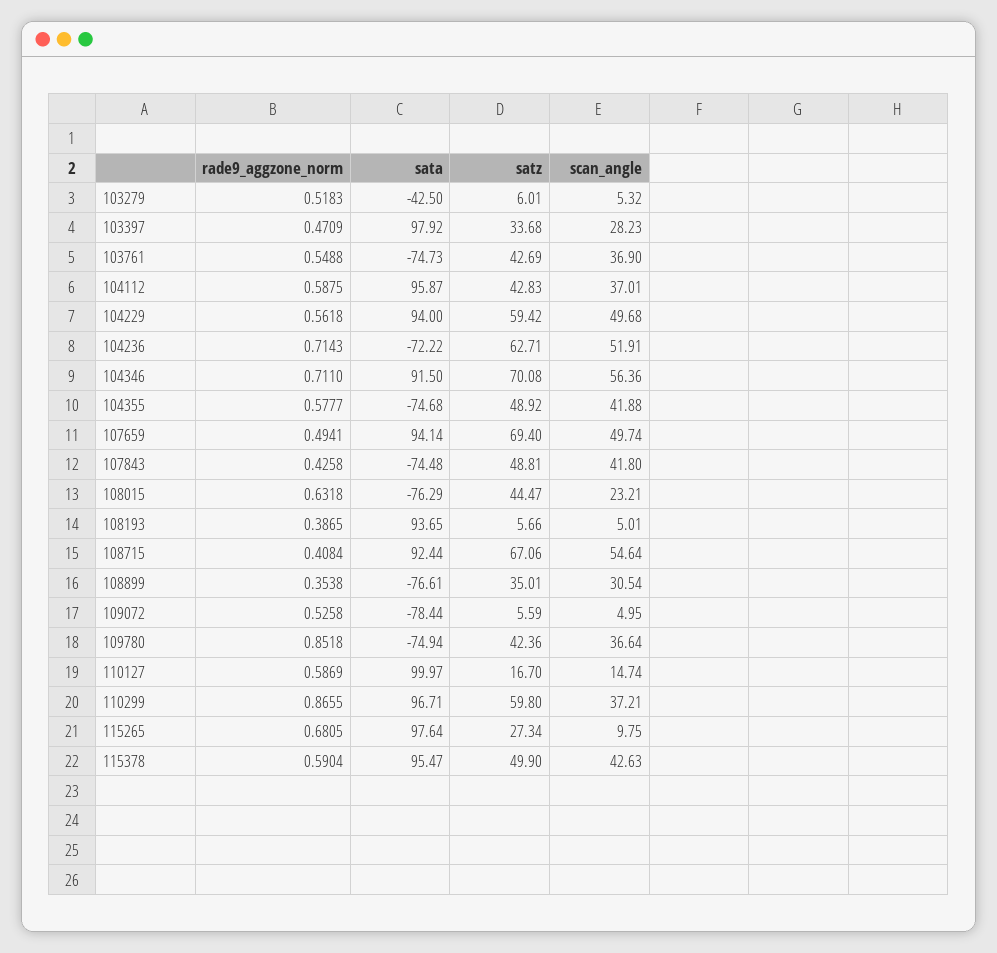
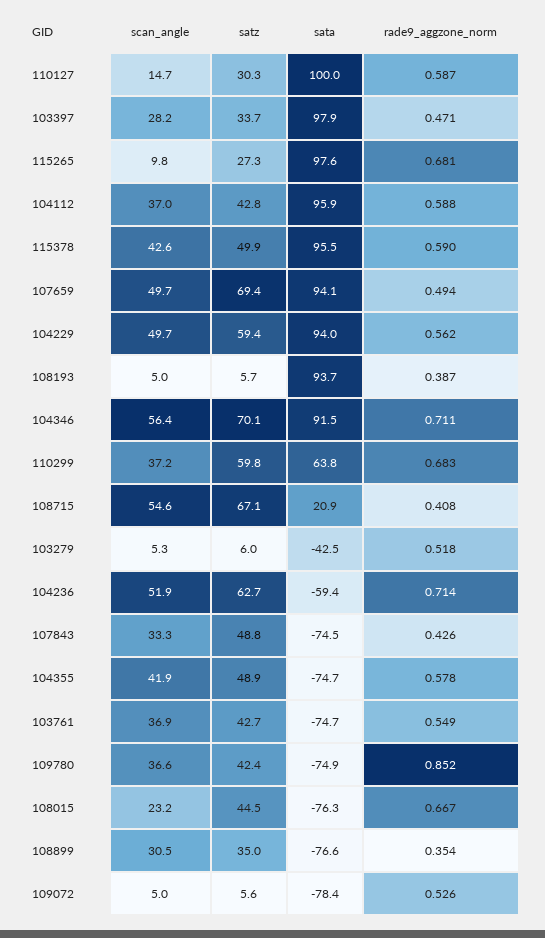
sata, 104236: -72.22 -> -59.4
scan_angle, 107843: 41.8 -> 33.3
rade9_aggzone_norm, 108015: 0.6318 -> 0.667
sata, 108715: 92.44 -> 20.9
satz, 110127: 16.7 -> 30.3
rade9_aggzone_norm, 110299: 0.8655 -> 0.683
sata, 110299: 96.71 -> 63.8

